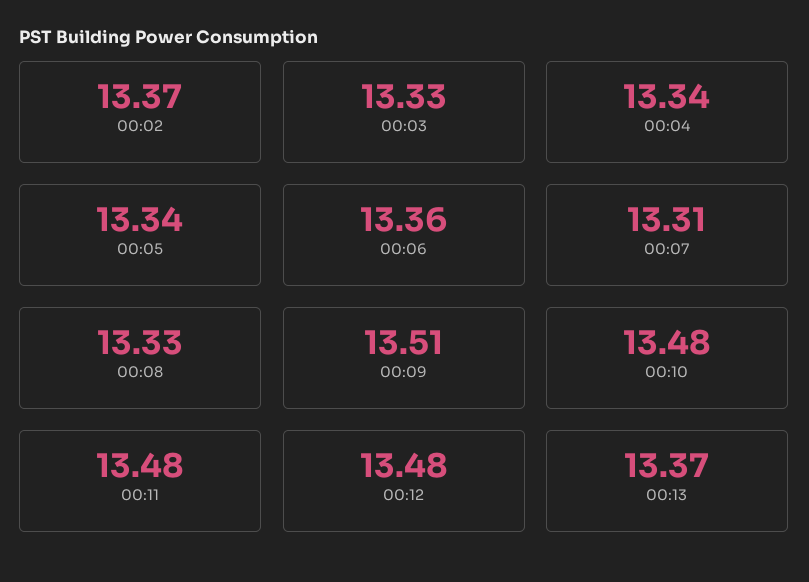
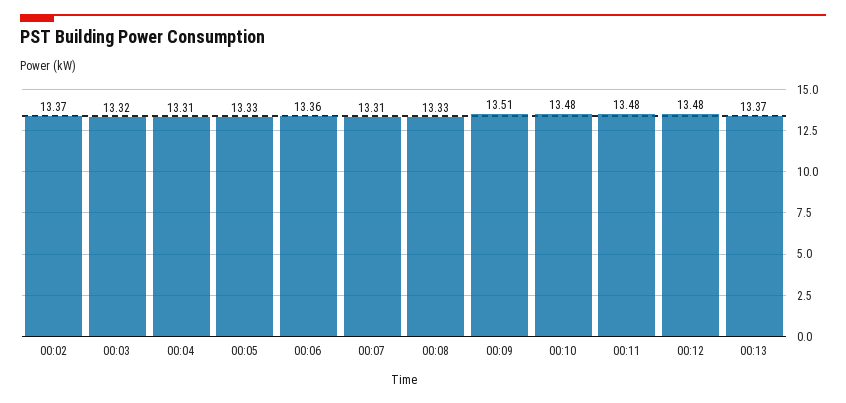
00:03: 13.33 -> 13.32
00:04: 13.34 -> 13.31
00:05: 13.34 -> 13.33

